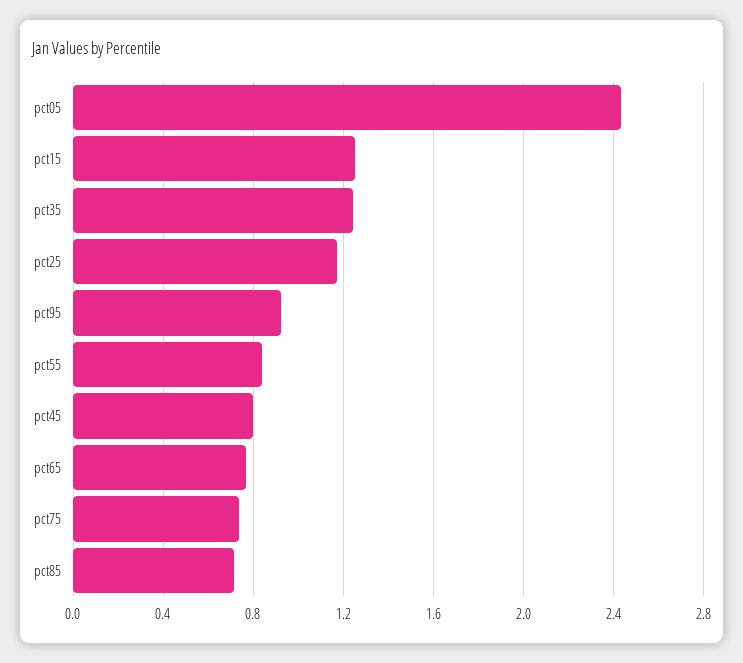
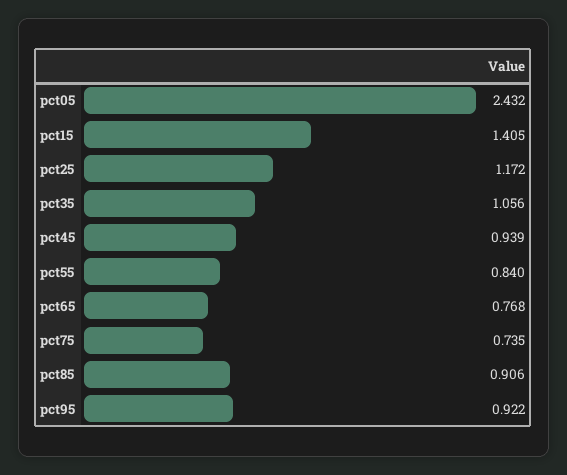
pct15: 1.25 -> 1.405
pct35: 1.25 -> 1.056
pct45: 0.8 -> 0.939
pct85: 0.7 -> 0.906

